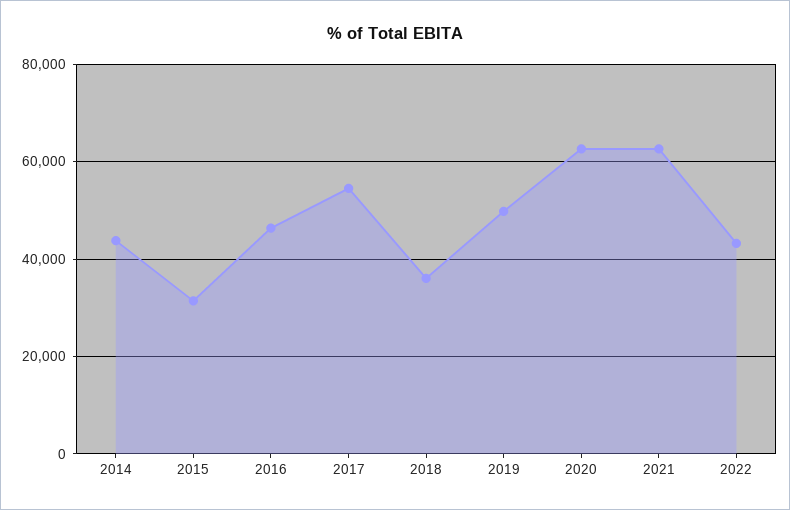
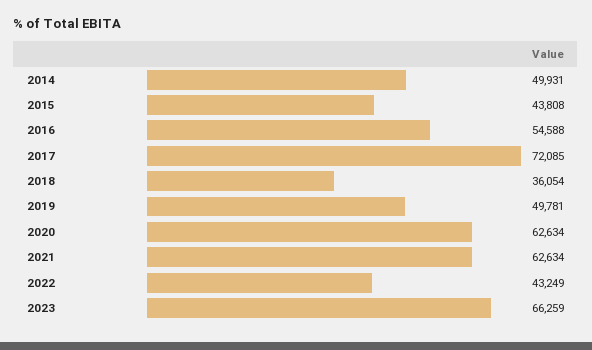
2014: 44000 -> 49931
2015: 32000 -> 43808
2016: 46000 -> 54588
2017: 54000 -> 72085
2023: none -> 66259

